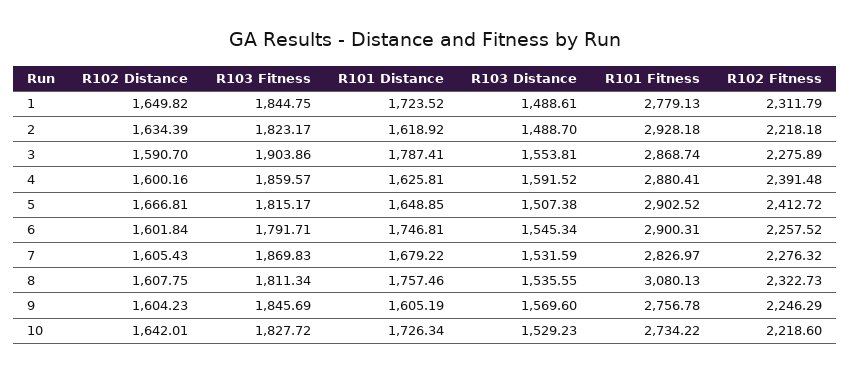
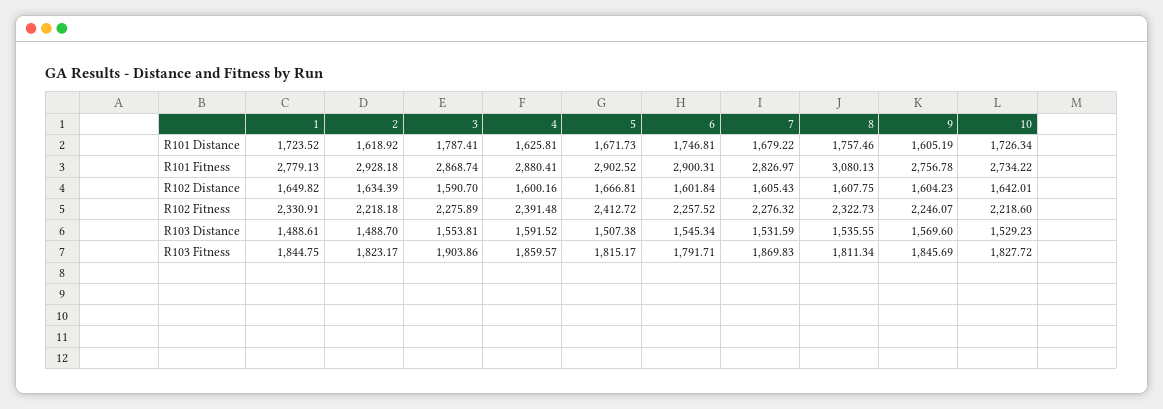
R102 Fitness, 1: 2311.79 -> 2330.91
R101 Distance, 5: 1648.85 -> 1671.73
R102 Fitness, 9: 2246.29 -> 2246.07

